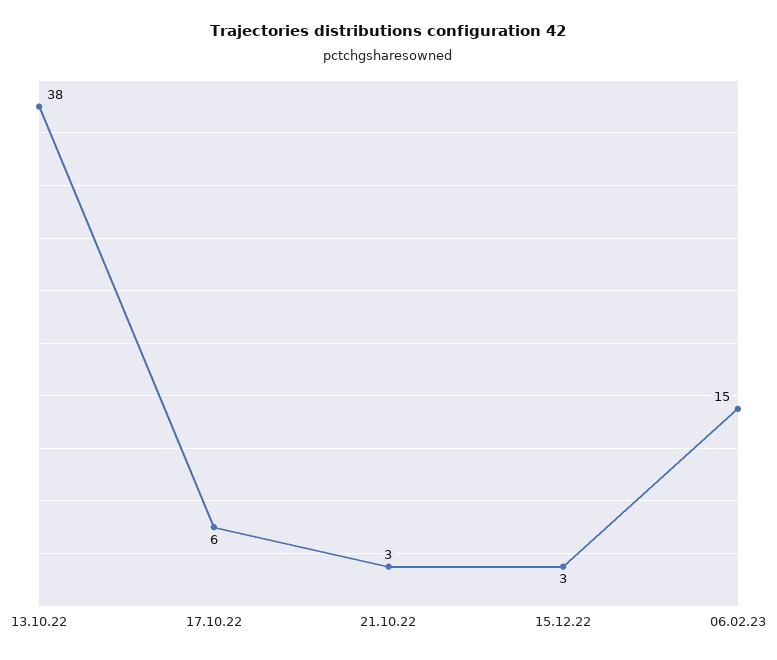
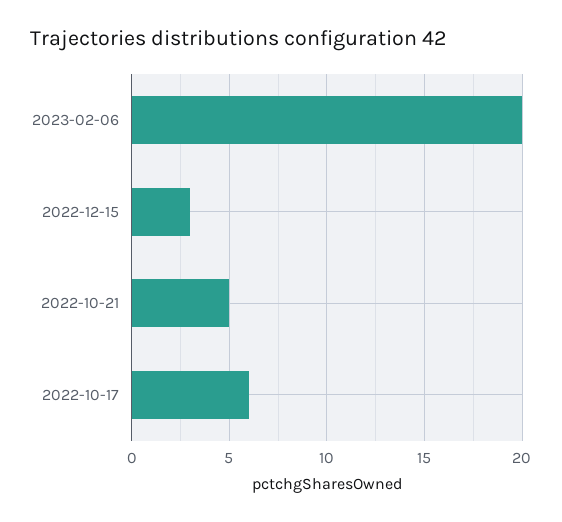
13.10.22: 38 -> none
21.10.22: 3 -> 5
06.02.23: 15 -> 20

